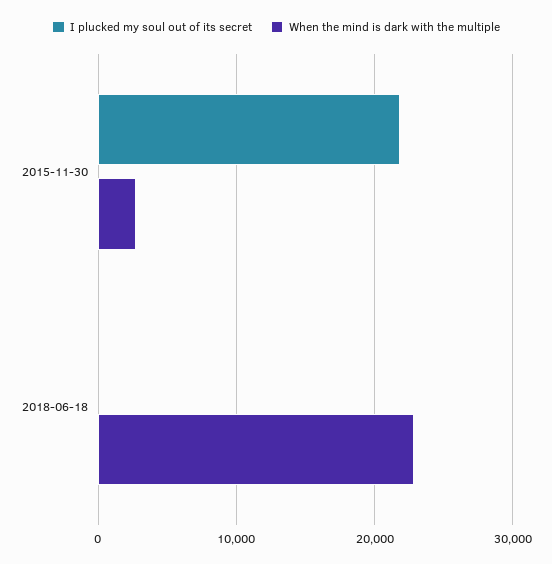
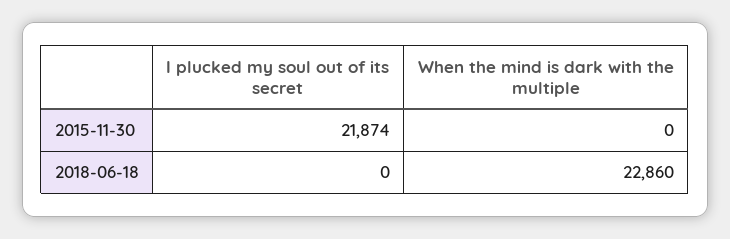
When the mind is dark with the multiple, 2015-11-30: 3000 -> 0

